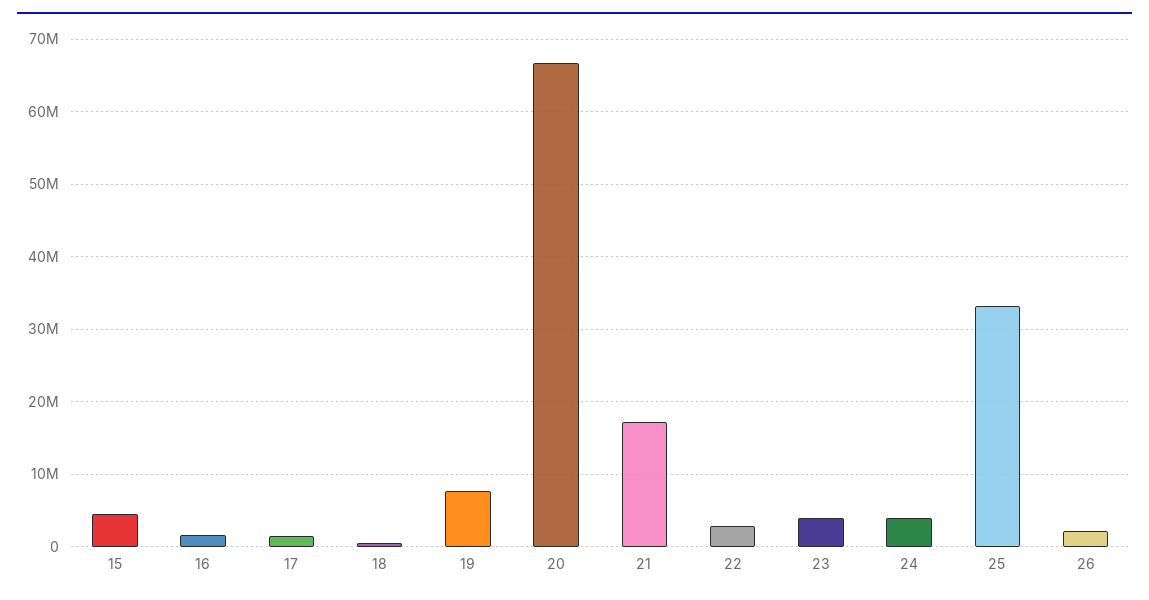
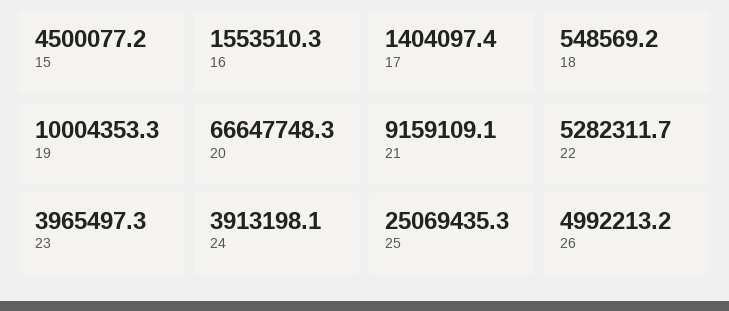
19: 8000000 -> 10004353.3
21: 17000000 -> 9159109.1
22: 3000000 -> 5282311.7
25: 33000000 -> 25069435.3
26: 2000000 -> 4992213.2

